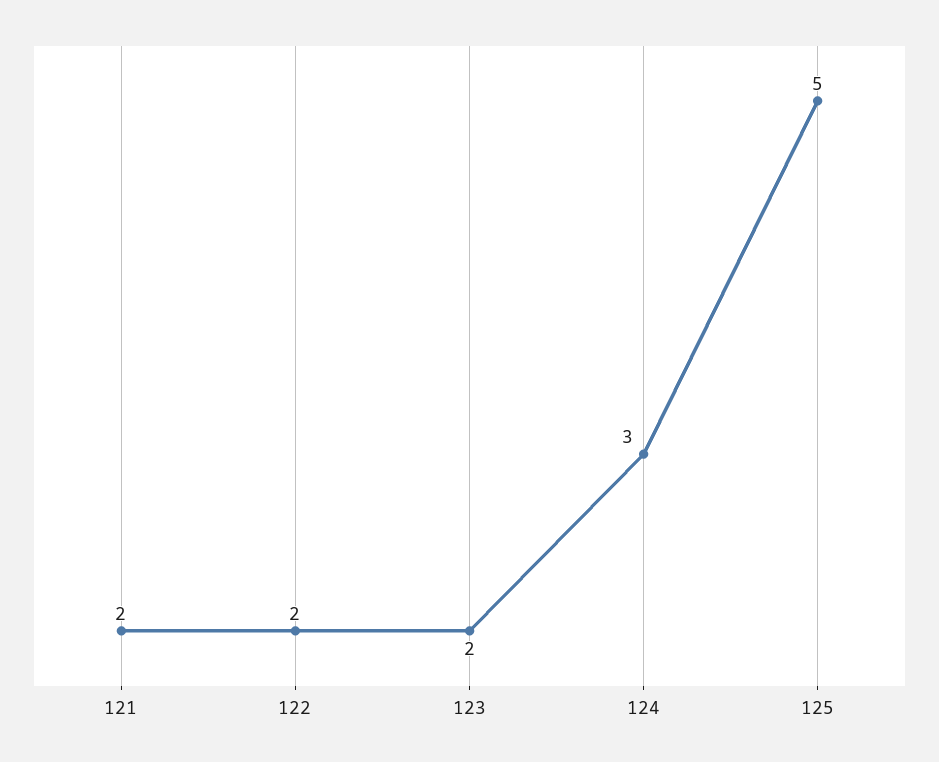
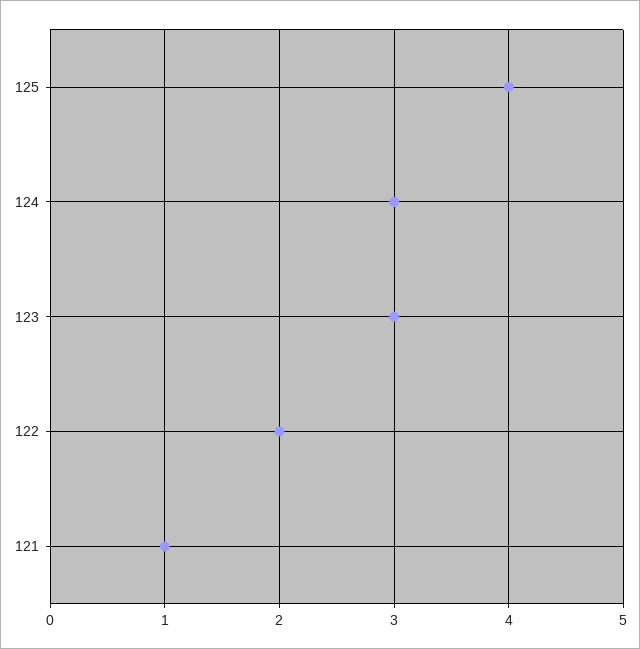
121: 2 -> 1
123: 2 -> 3
125: 5 -> 4

